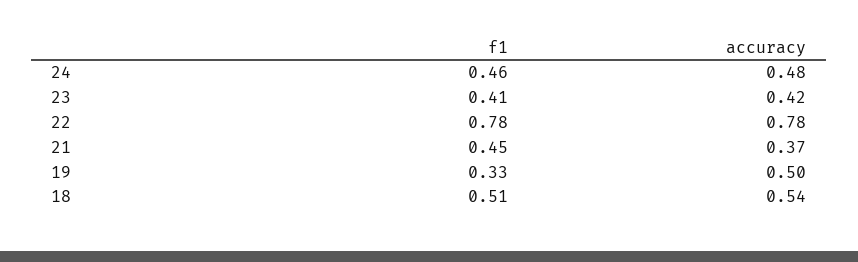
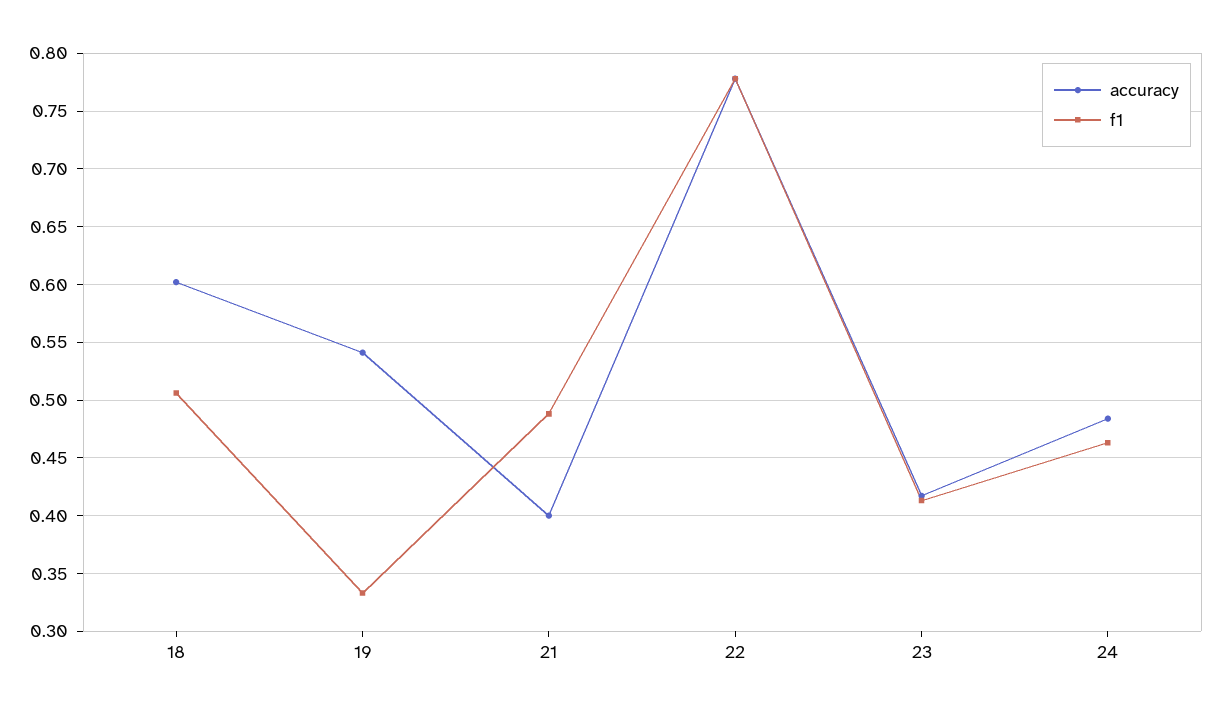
f1, 21: 0.45 -> 0.49
accuracy, 21: 0.37 -> 0.4
accuracy, 19: 0.5 -> 0.54
accuracy, 18: 0.54 -> 0.6

